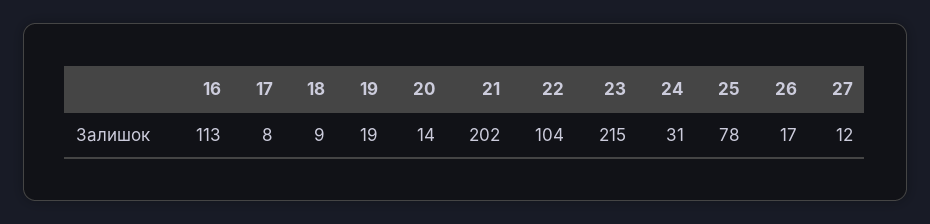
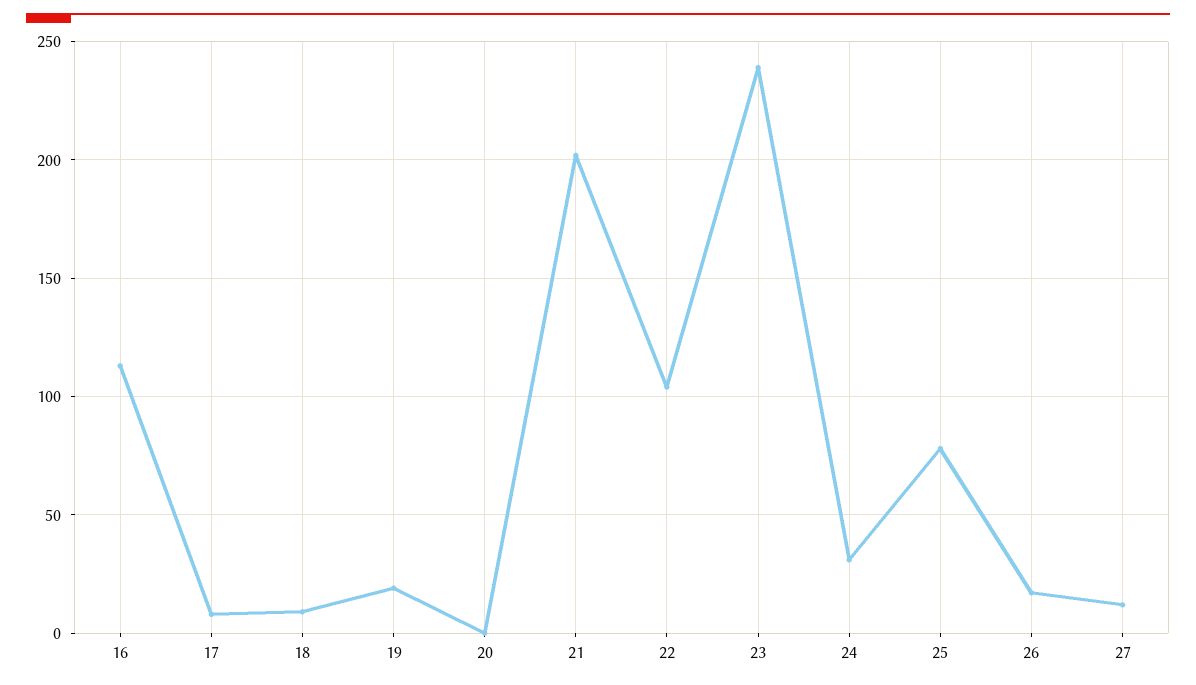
20: 14 -> 0
23: 215 -> 240

